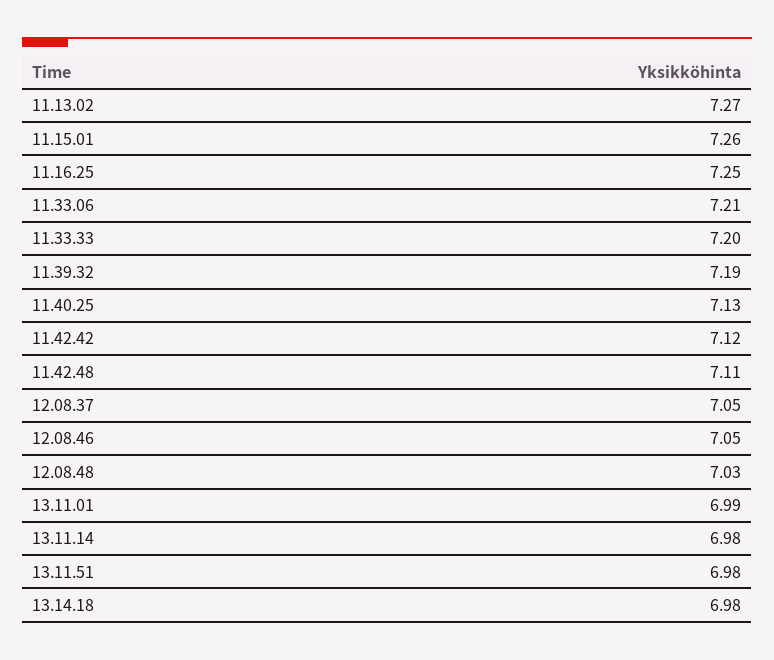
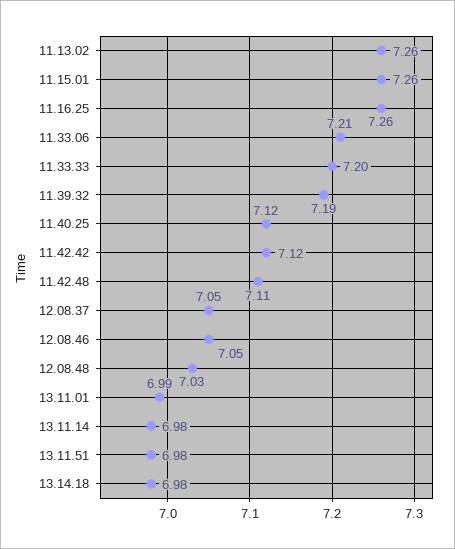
11.13.02: 7.27 -> 7.26
11.16.25: 7.25 -> 7.26
11.40.25: 7.13 -> 7.12

